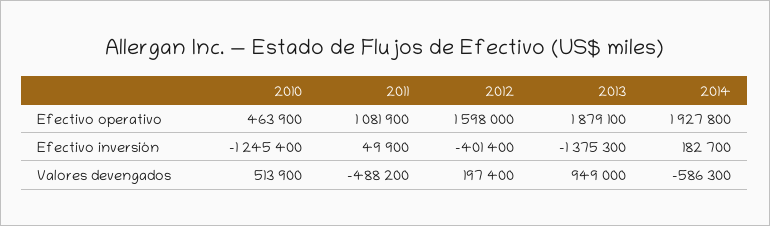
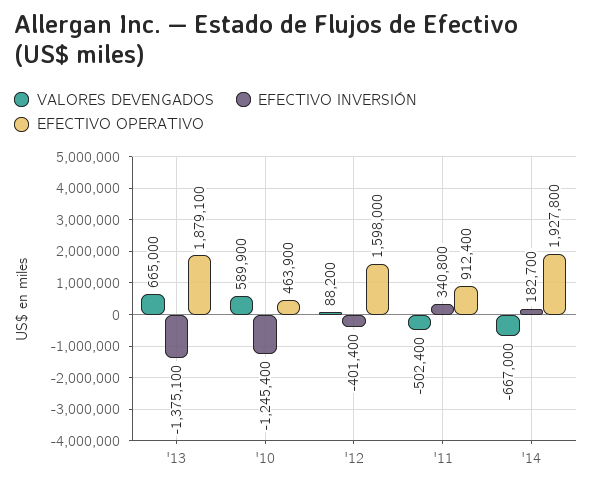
Efectivo operativo, 2011: 1081900 -> 912400
Efectivo inversión, 2011: 49900 -> 340800
Efectivo inversión, 2013: -1375300 -> -1375100
Valores devengados, 2010: 513900 -> 589900
Valores devengados, 2011: -488200 -> -502400
Valores devengados, 2012: 197400 -> 88200
Valores devengados, 2013: 949000 -> 665000
Valores devengados, 2014: -586300 -> -667000

